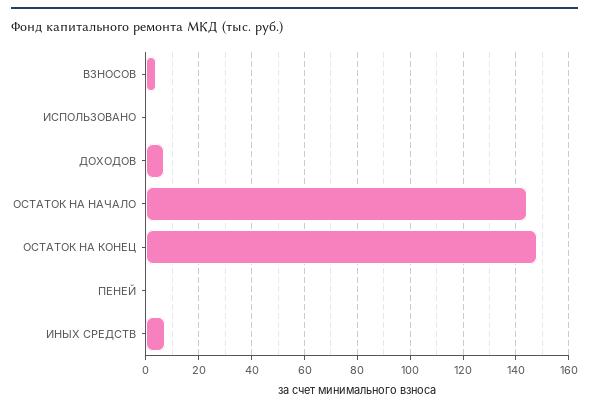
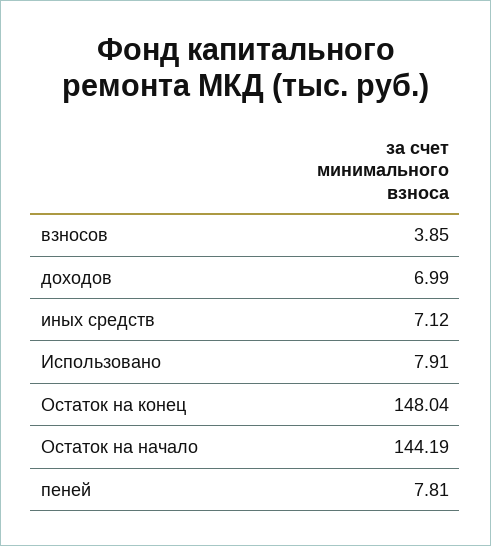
ИСПОЛЬЗОВАНО: 0 -> 7.91
ПЕНЕЙ: 0 -> 7.81

